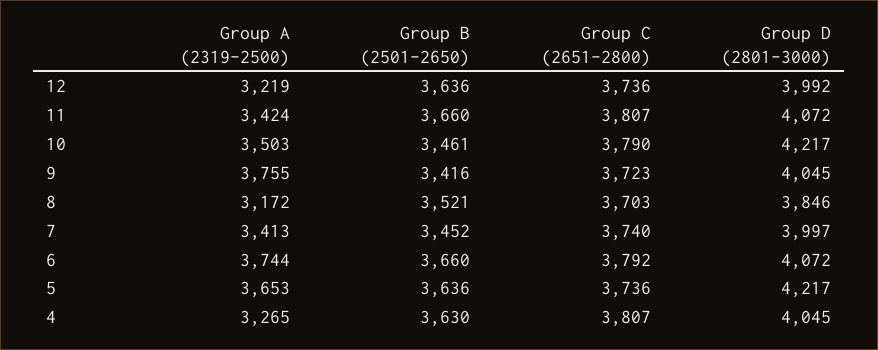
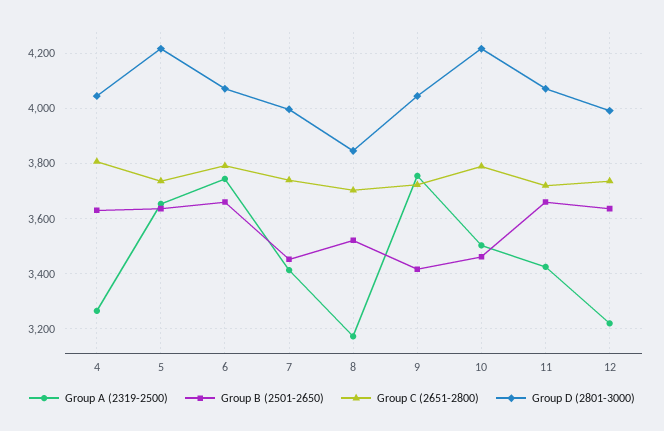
Group C (2651-2800), 11: 3807 -> 3725

